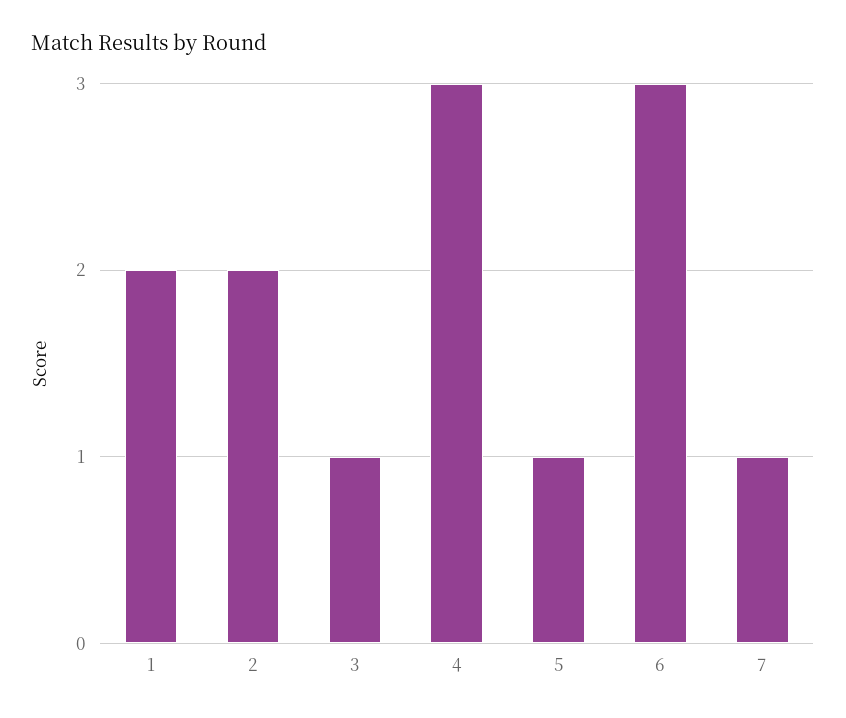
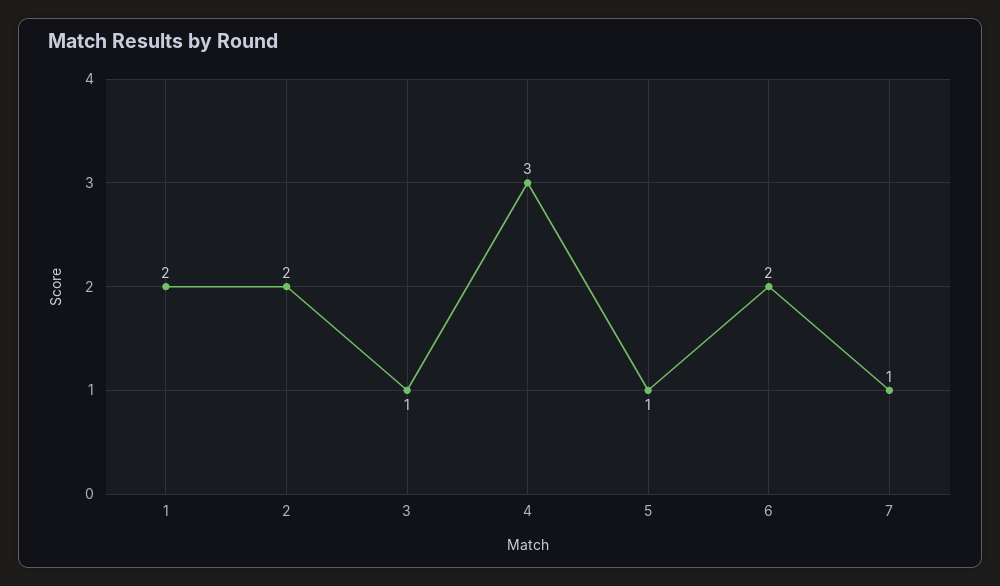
6: 3 -> 2

